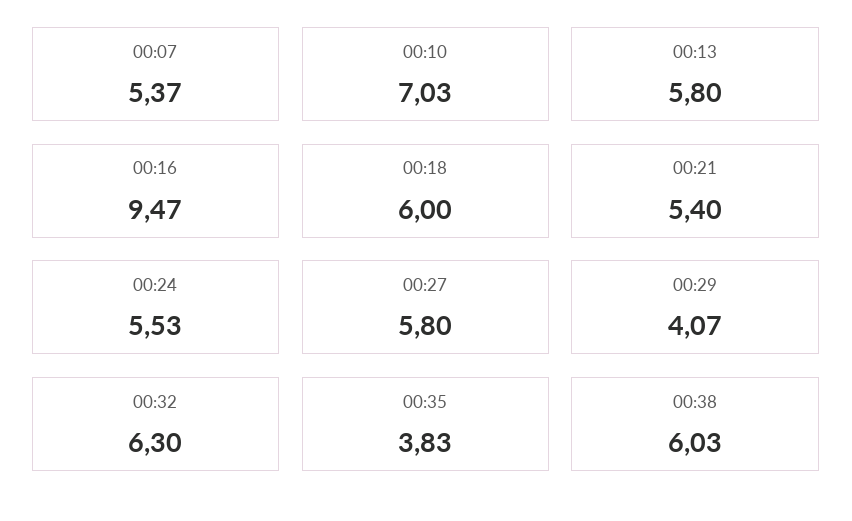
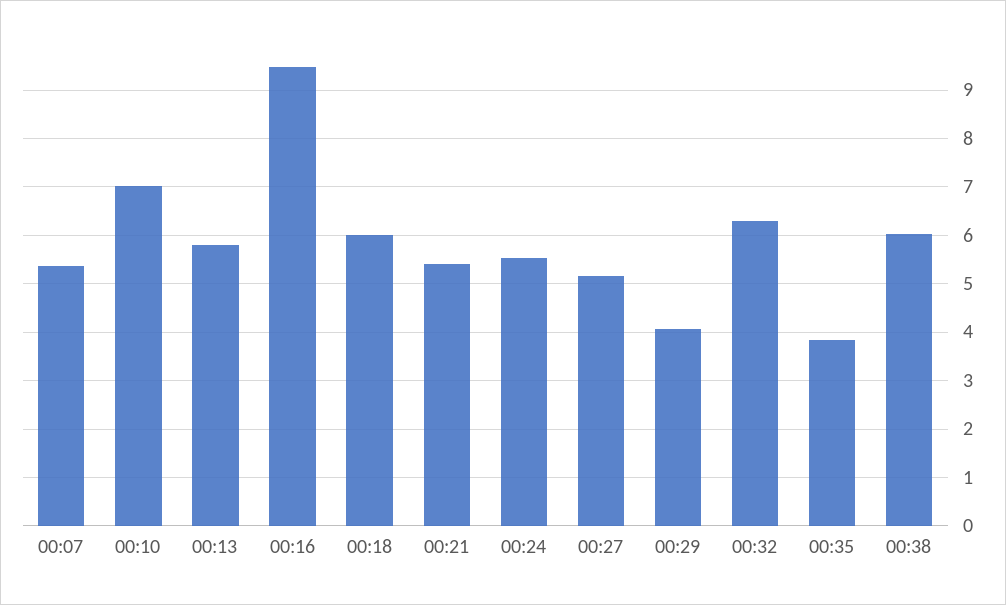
00:27: 5.8 -> 5.2

